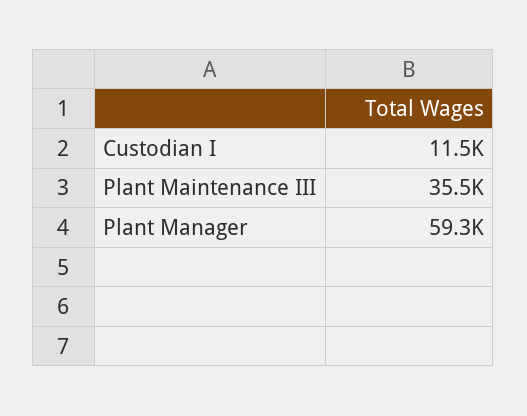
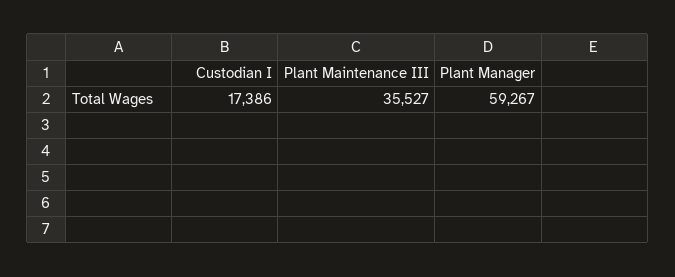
Custodian I: 11500 -> 17386

